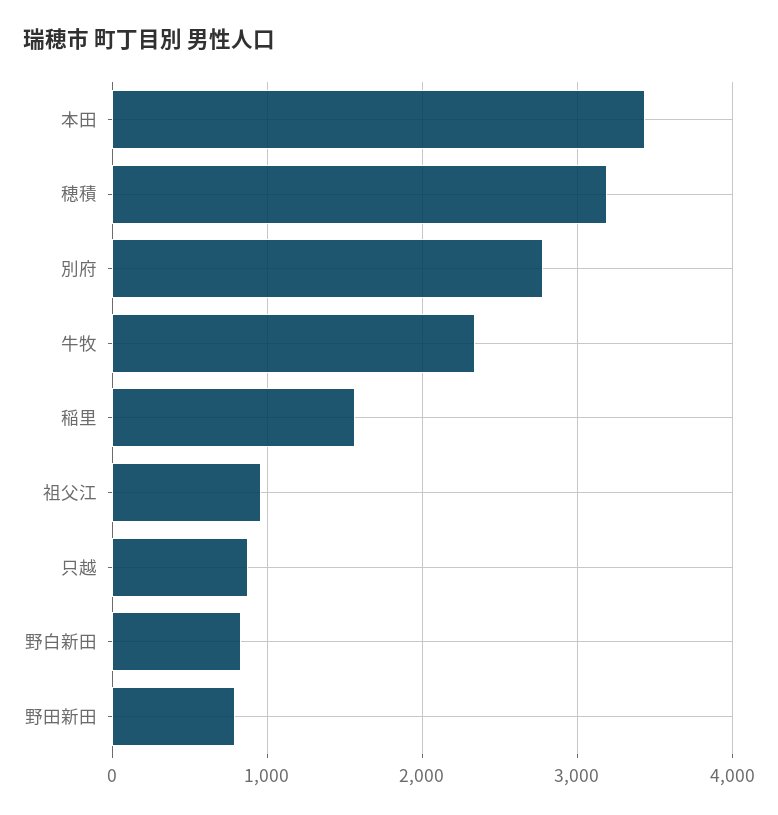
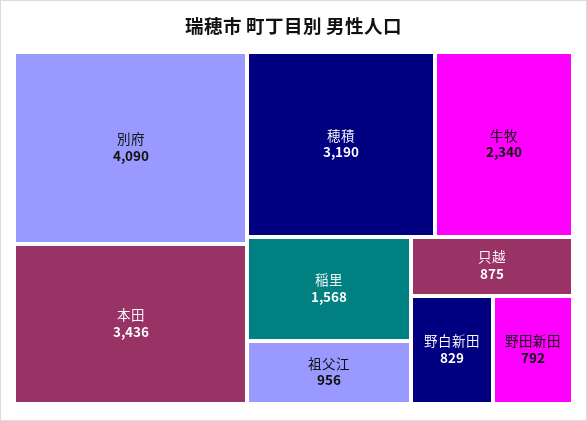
別府: 2800 -> 4090

